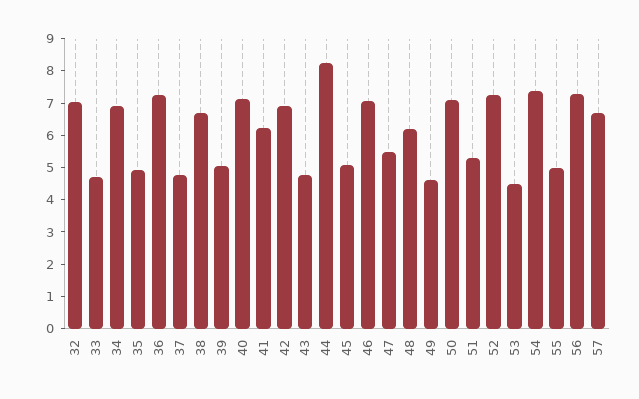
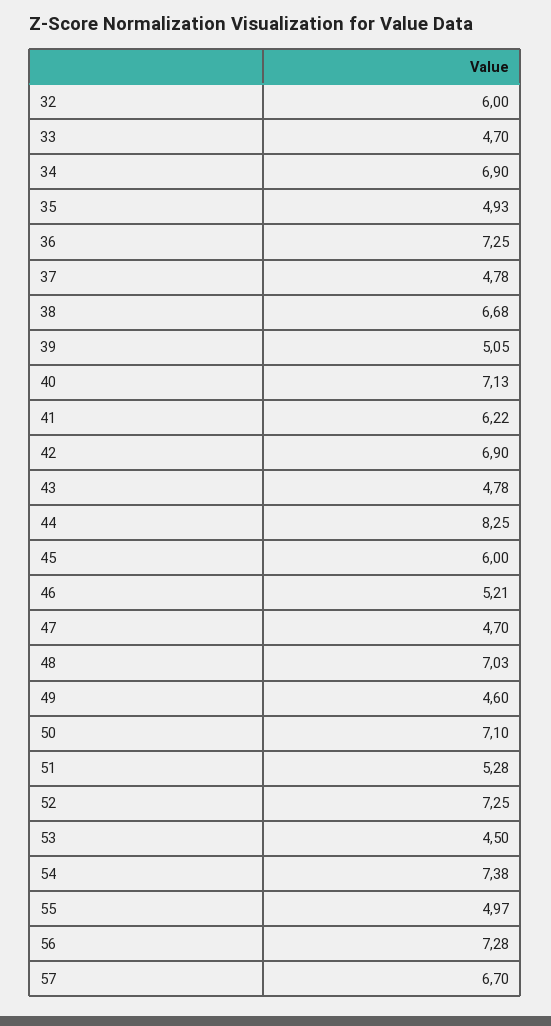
32: 7 -> 6
45: 5 -> 6
46: 7 -> 5.21
47: 5.5 -> 4.7
48: 6.25 -> 7.03

